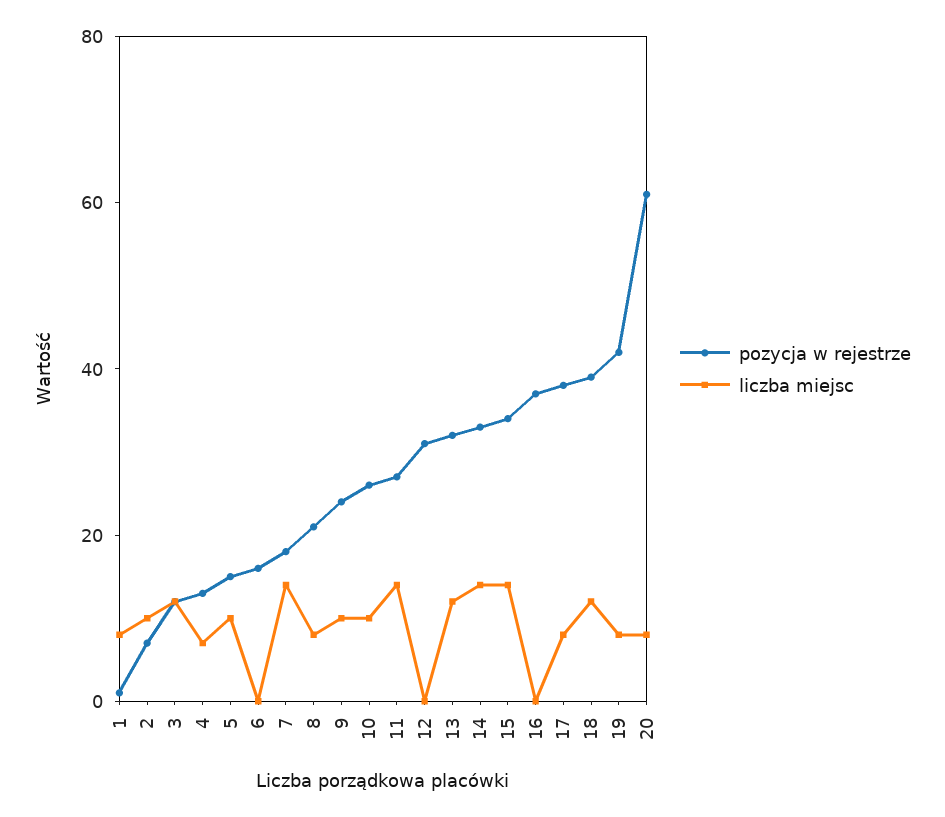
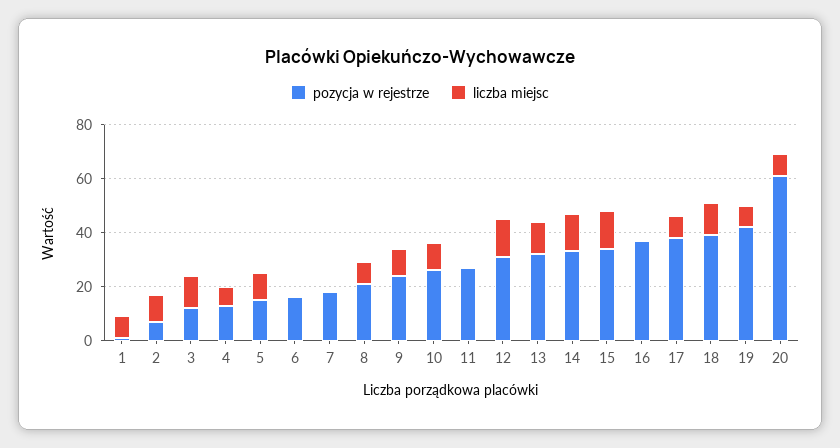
liczba miejsc, 7: 15 -> 0
liczba miejsc, 11: 15 -> 0
liczba miejsc, 12: 0 -> 15

